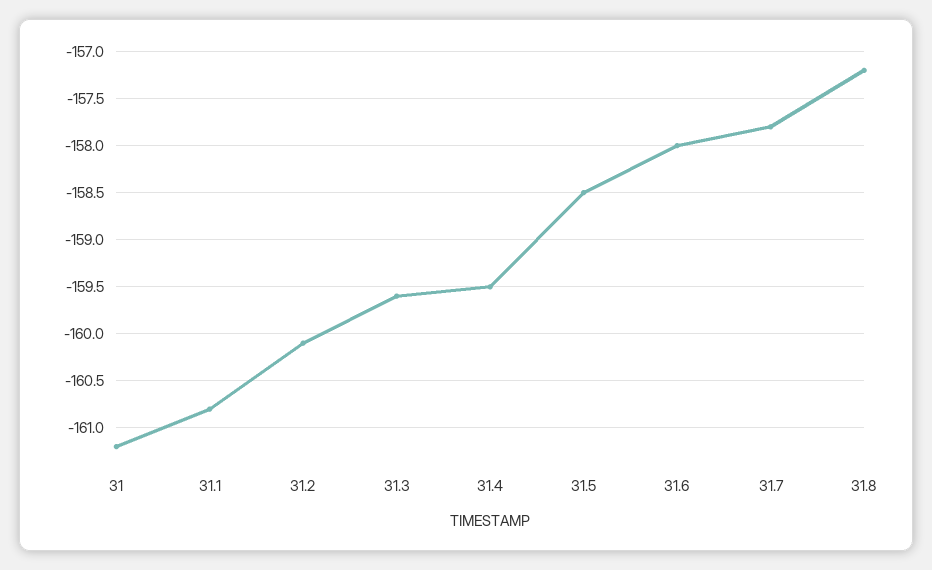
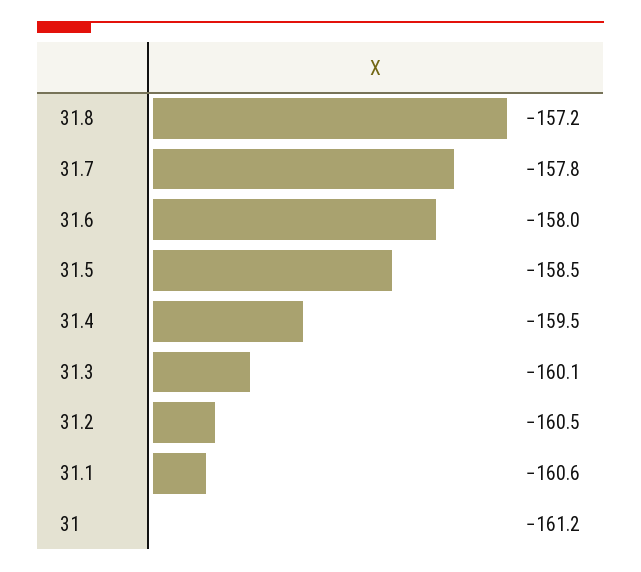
31.1: -160.8 -> -160.6
31.2: -160.1 -> -160.5
31.3: -159.6 -> -160.1

